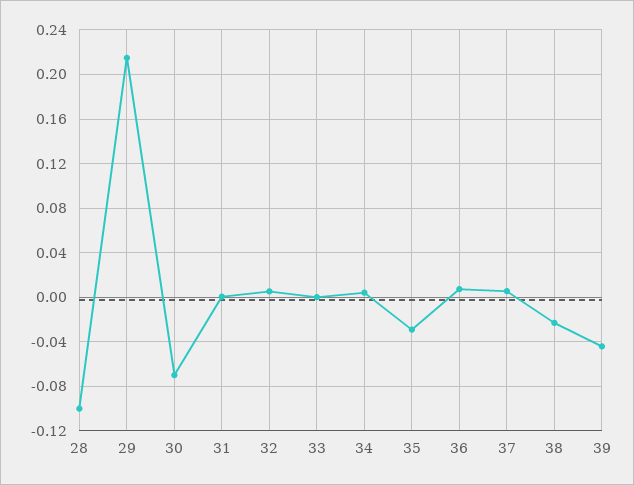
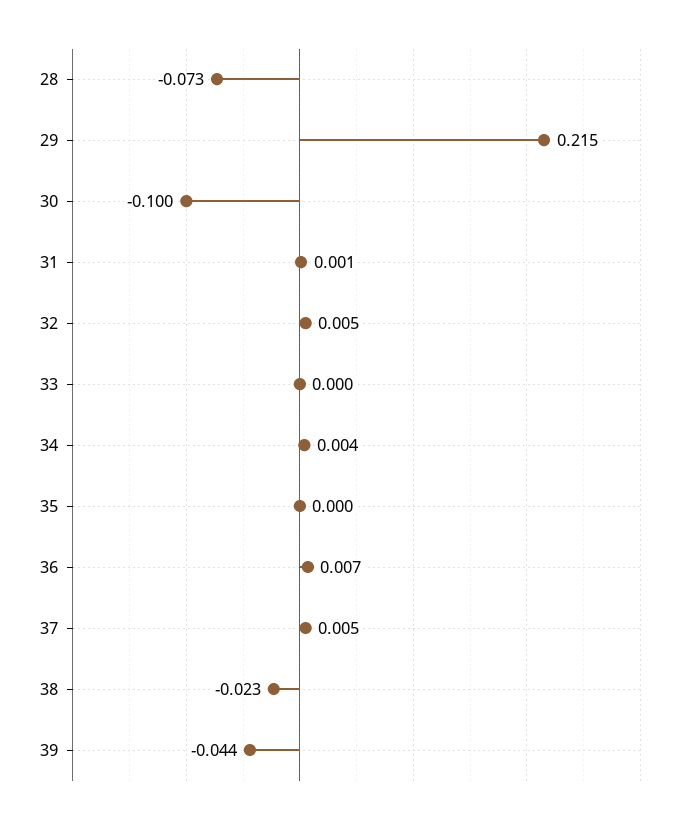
28: -0.1 -> -0.073
30: -0.07 -> -0.1
35: -0.03 -> 0

